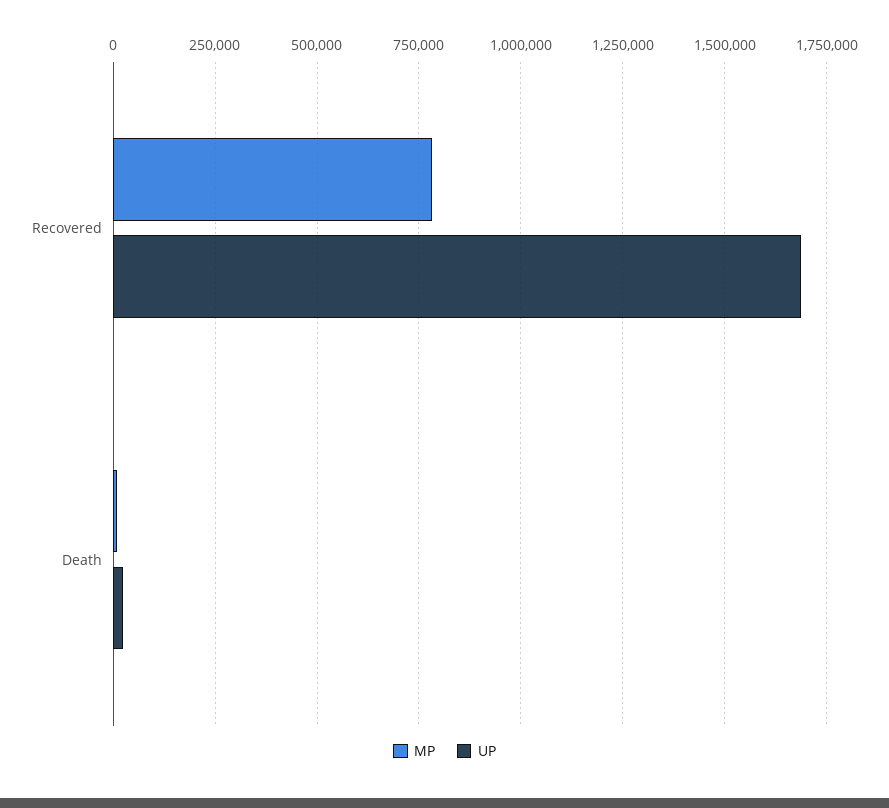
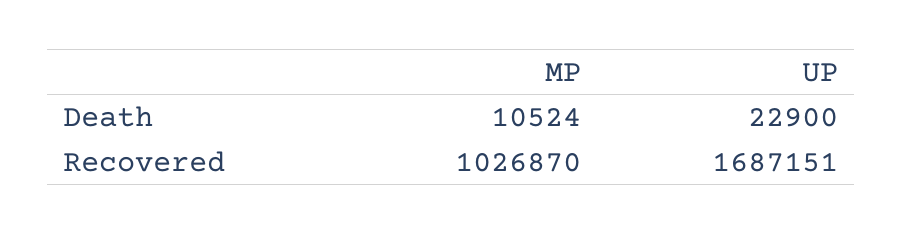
MP, Recovered: 775000 -> 1026870

